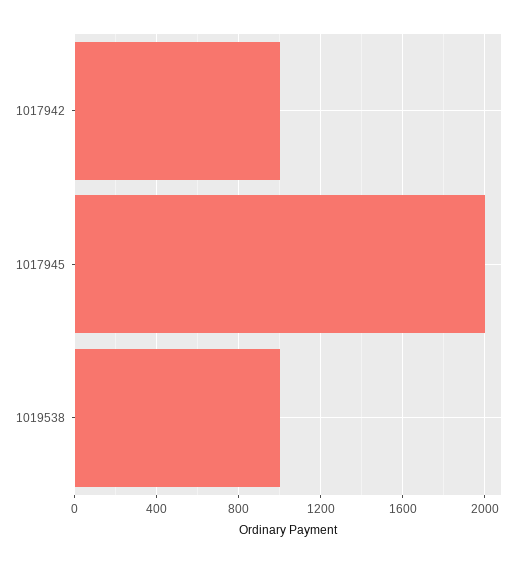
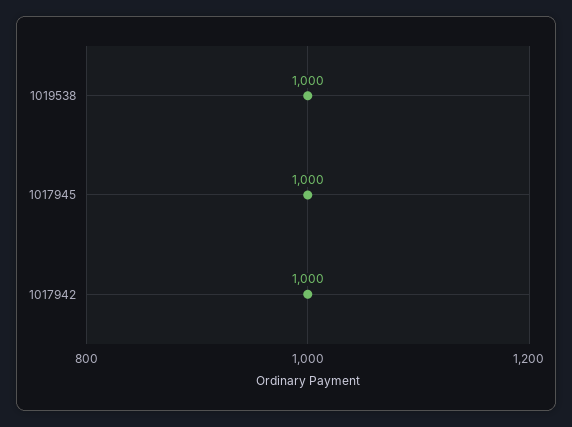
1017945: 2000 -> 1000

